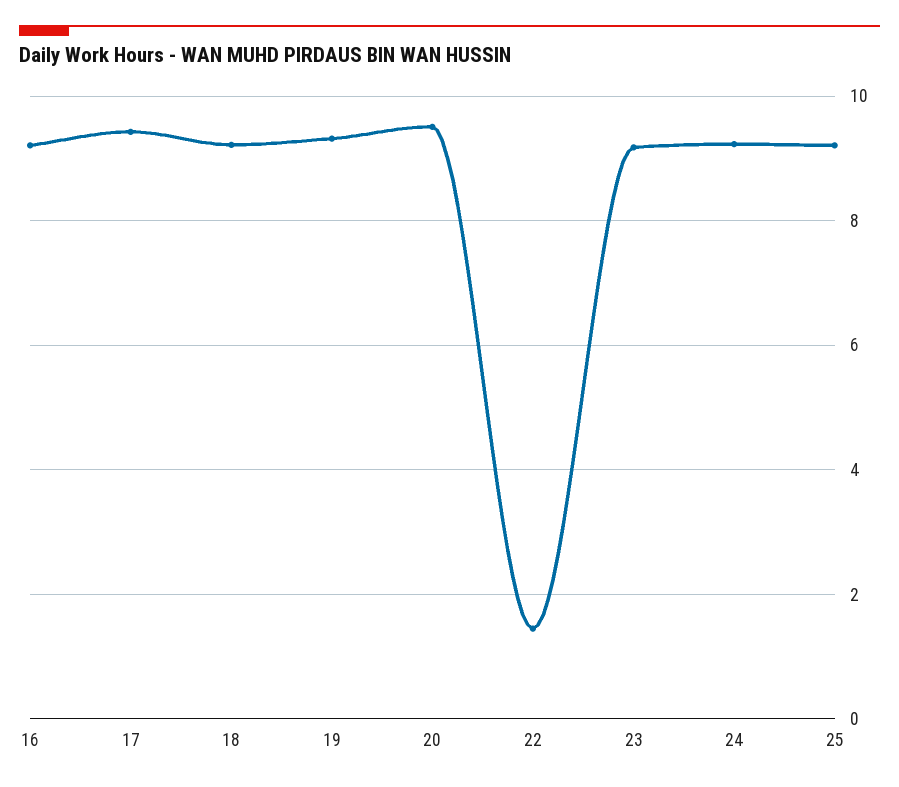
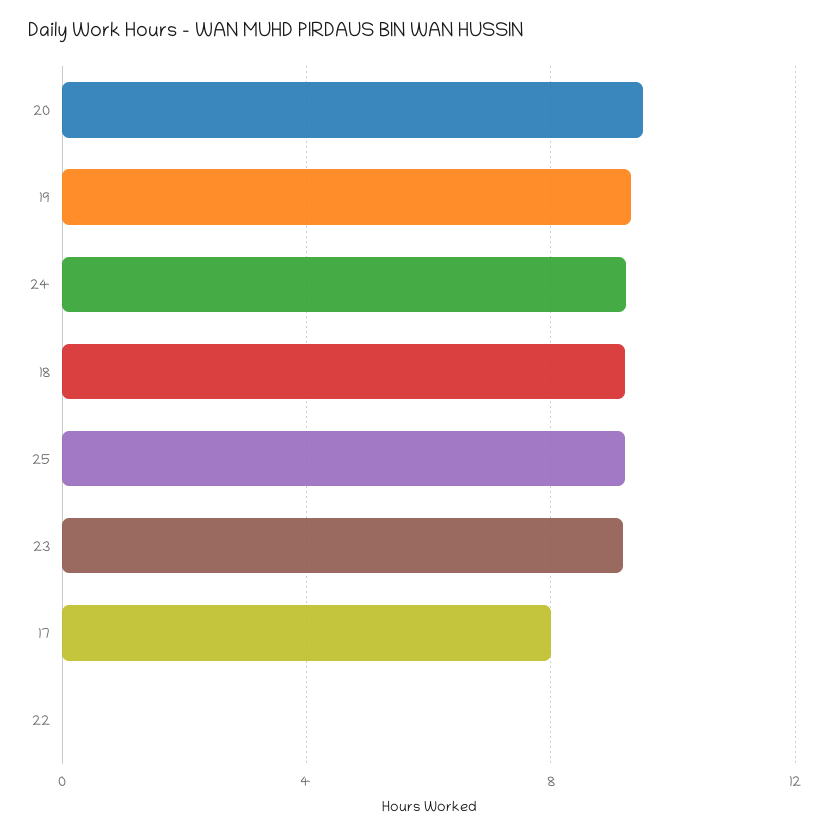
16: 9.2 -> none
17: 9.4 -> 8
22: 1.4 -> 0

